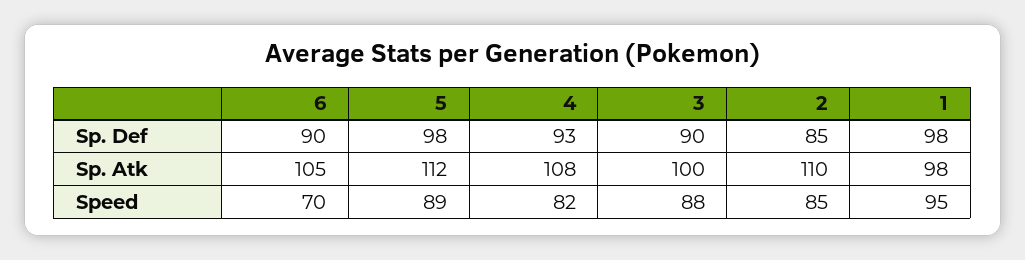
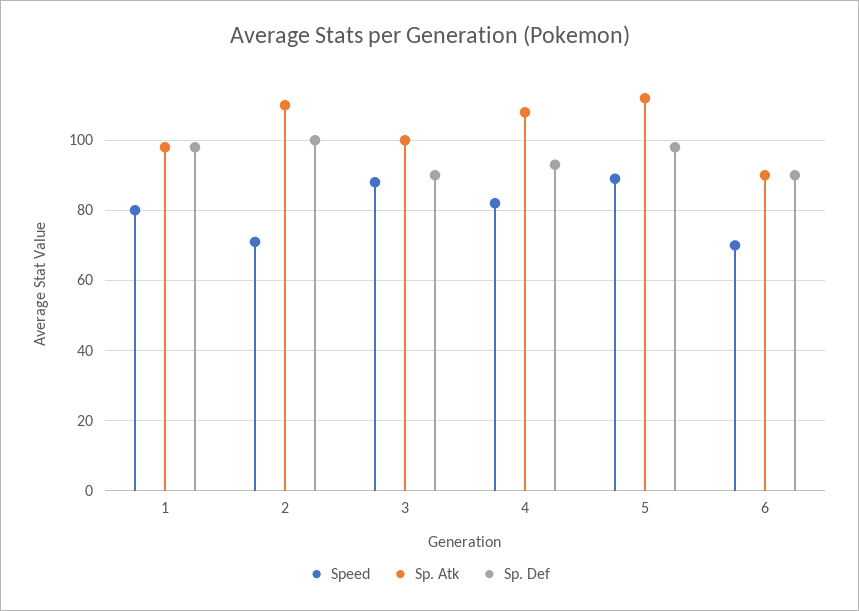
Sp. Def, 2: 85 -> 100
Sp. Atk, 6: 105 -> 90
Speed, 2: 85 -> 70
Speed, 1: 95 -> 80

